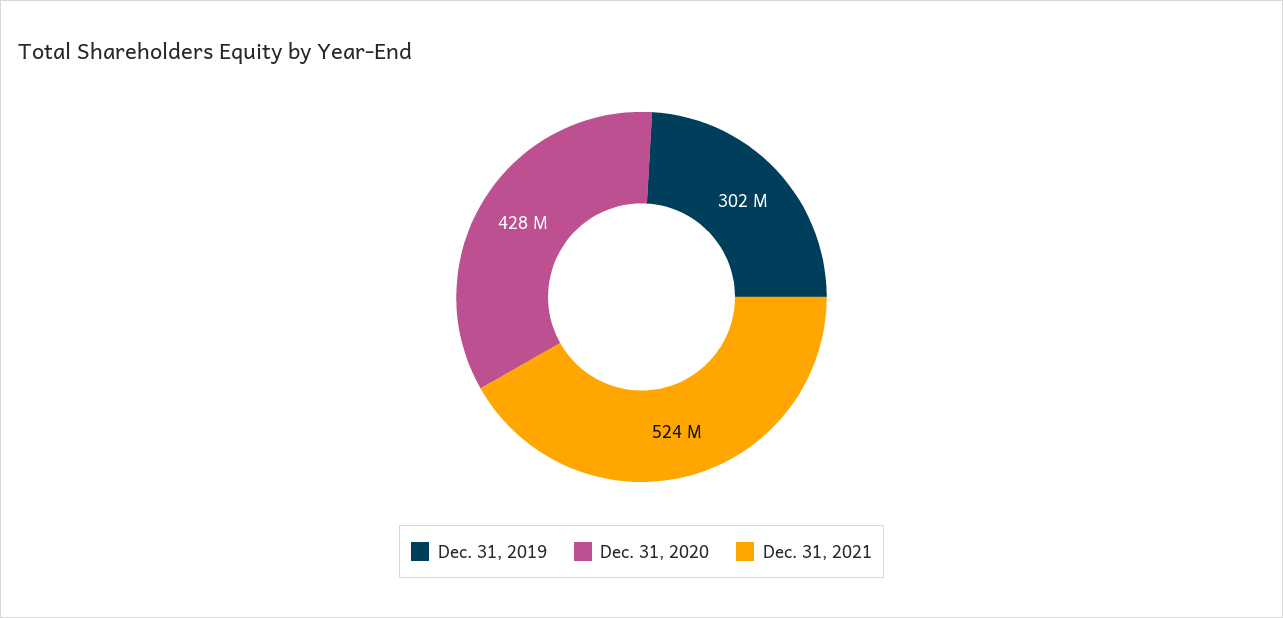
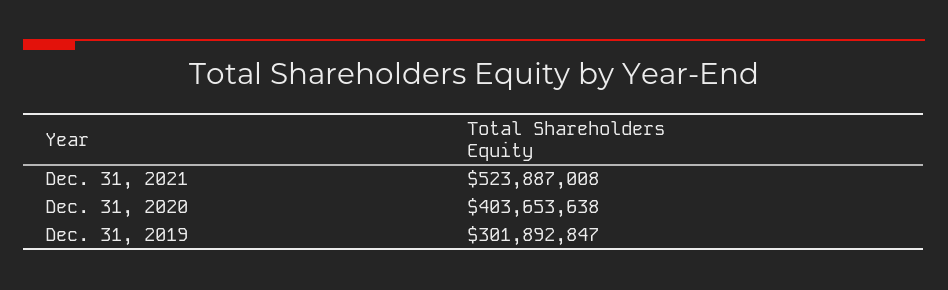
Dec. 31, 2020: 428000000 -> 403653638

